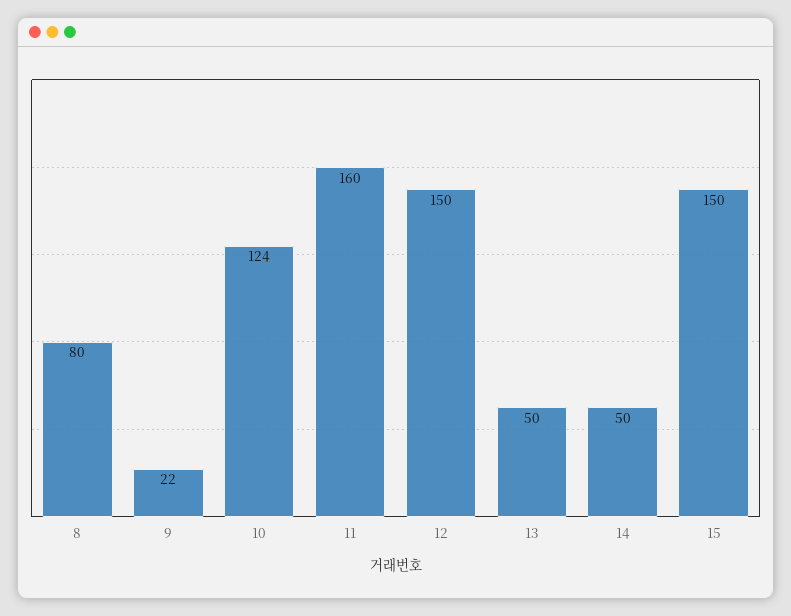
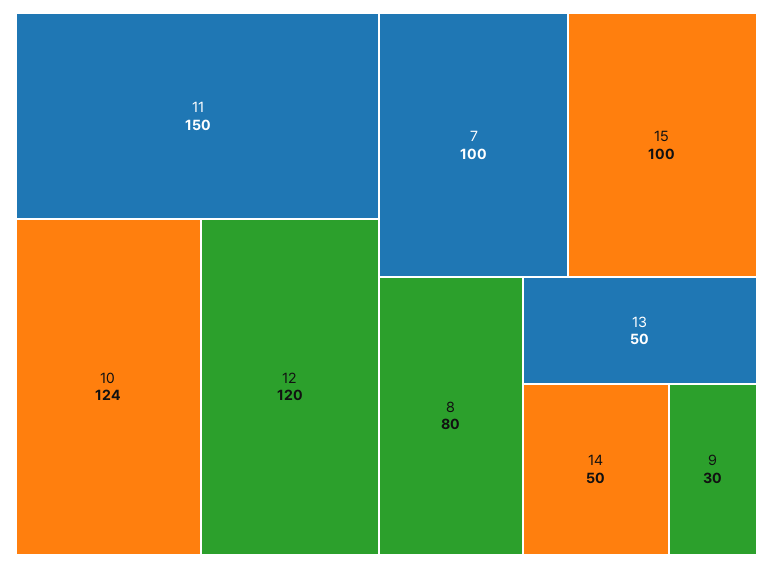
9: 22 -> 30
11: 160 -> 150
12: 150 -> 120
15: 150 -> 100
7: none -> 100

